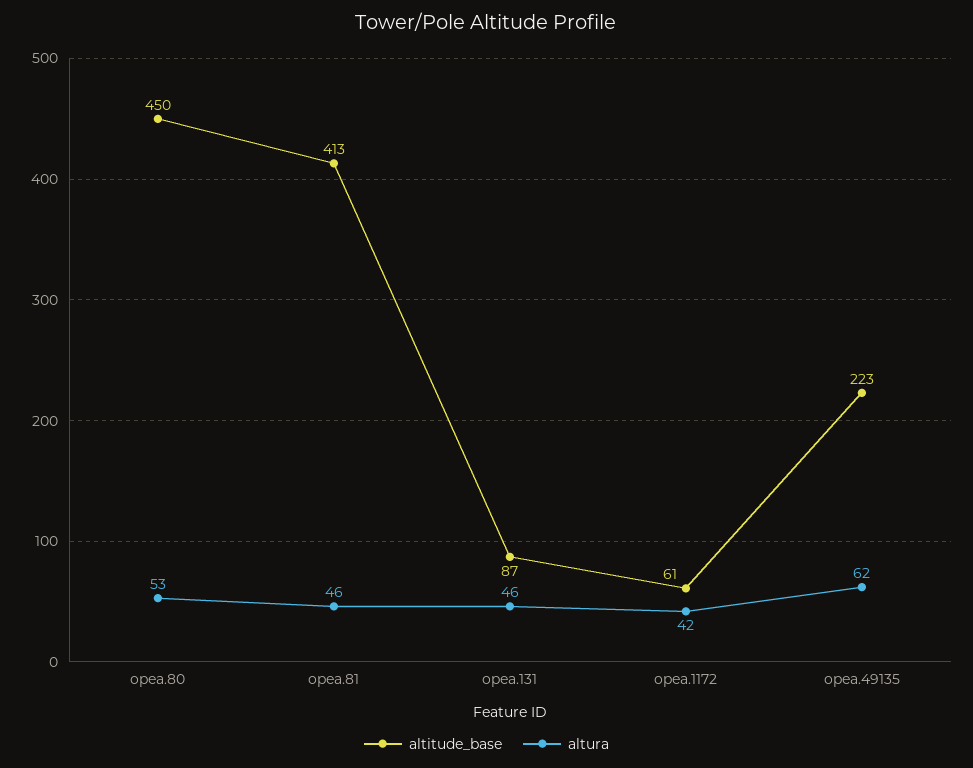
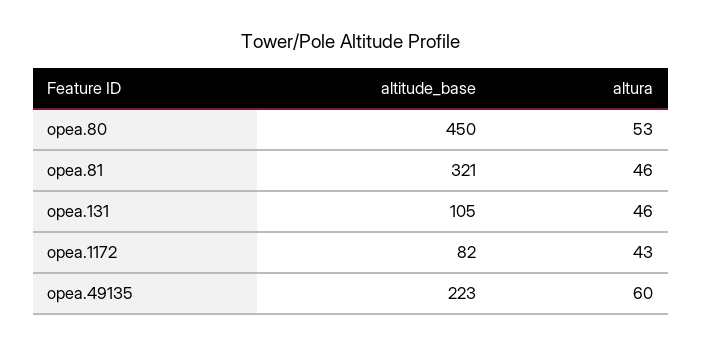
altitude_base, opea.81: 413 -> 321
altitude_base, opea.131: 87 -> 105
altitude_base, opea.1172: 61 -> 82
altura, opea.1172: 42 -> 43
altura, opea.49135: 62 -> 60

